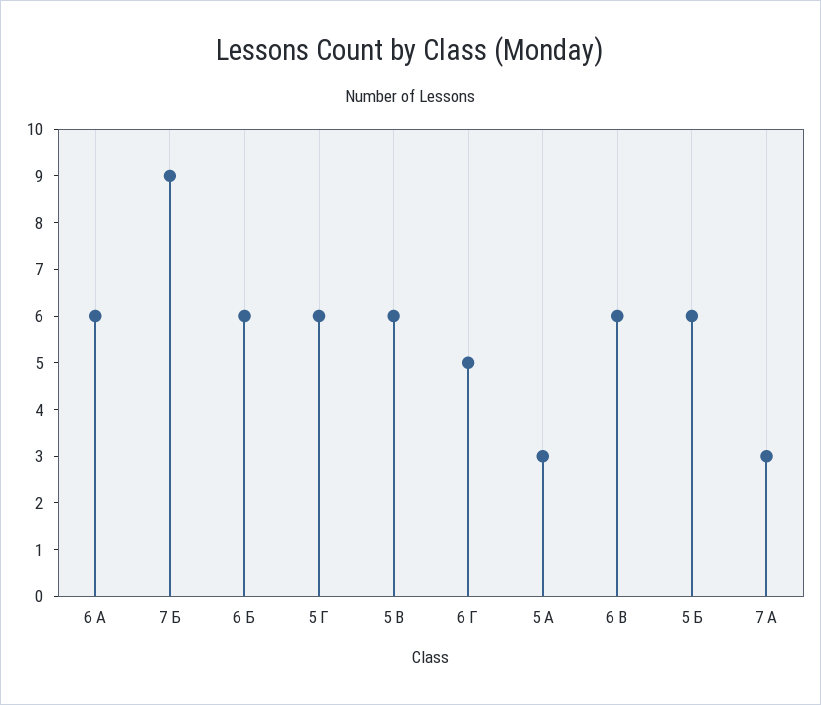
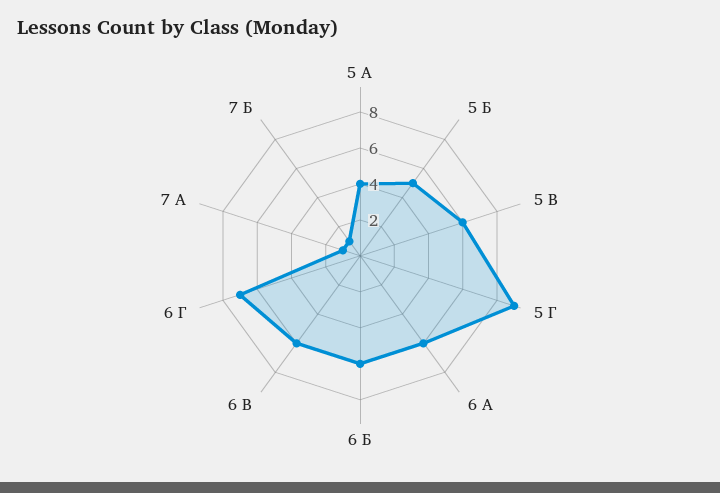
7 Б: 9 -> 1
5 Г: 6 -> 9
6 Г: 5 -> 7
5 А: 3 -> 4
5 Б: 6 -> 5
7 А: 3 -> 1

